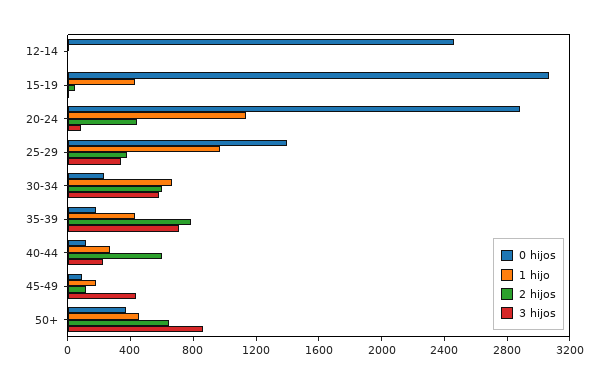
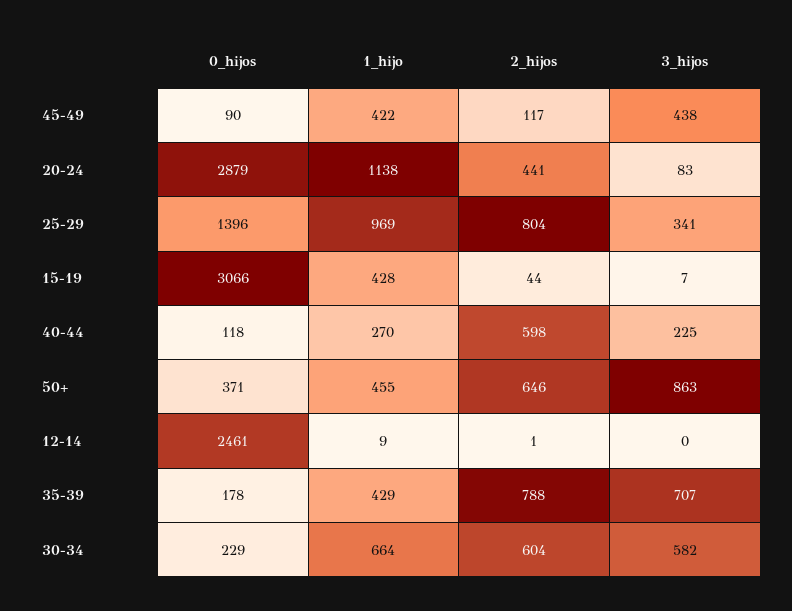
2 hijos, 25-29: 400 -> 804
1 hijo, 45-49: 200 -> 422

